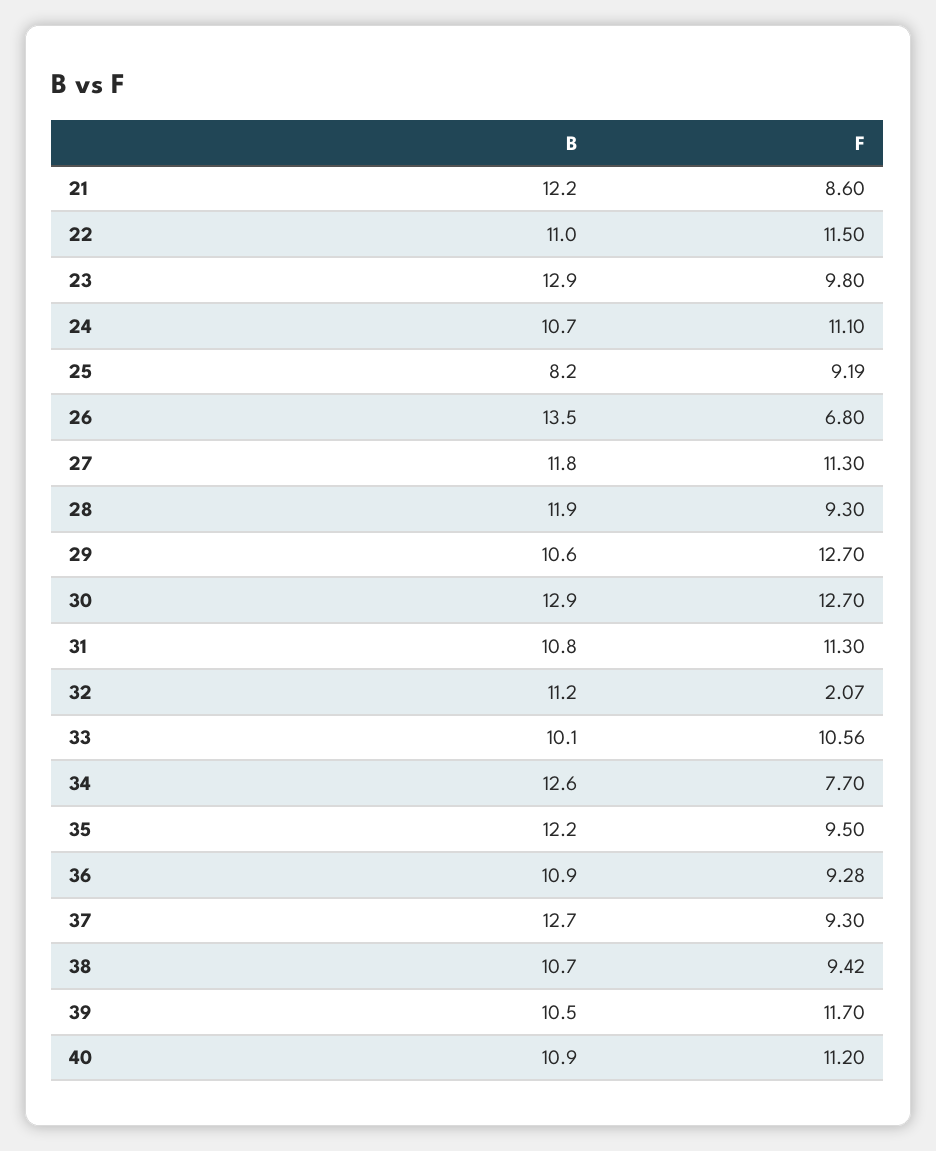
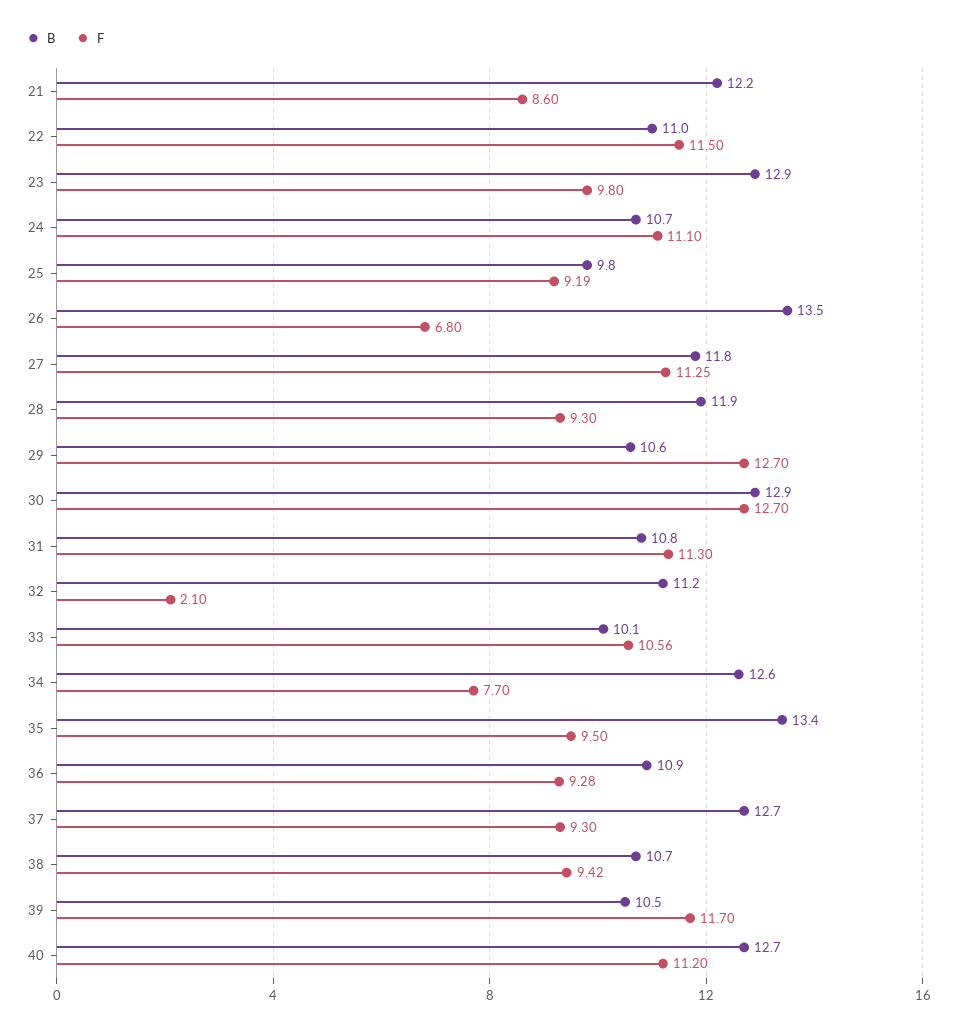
B, 25: 8.2 -> 9.8
F, 27: 11.3 -> 11.25
F, 32: 2.07 -> 2.1
B, 35: 12.2 -> 13.4
B, 40: 10.9 -> 12.7

